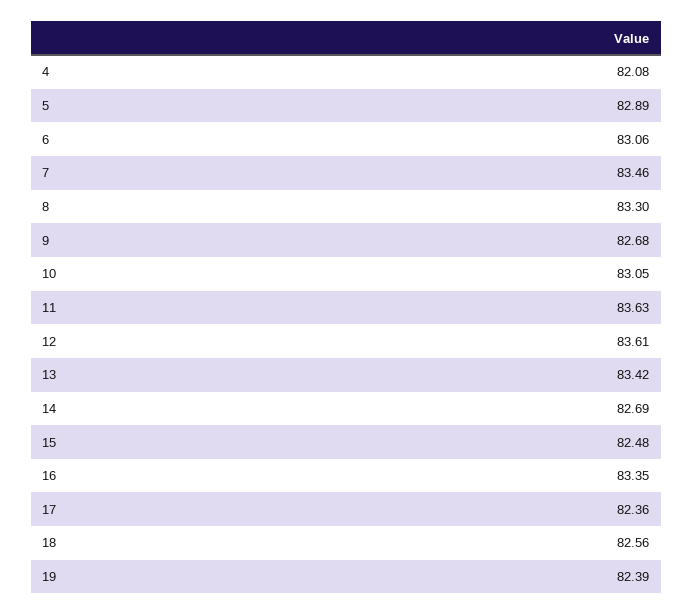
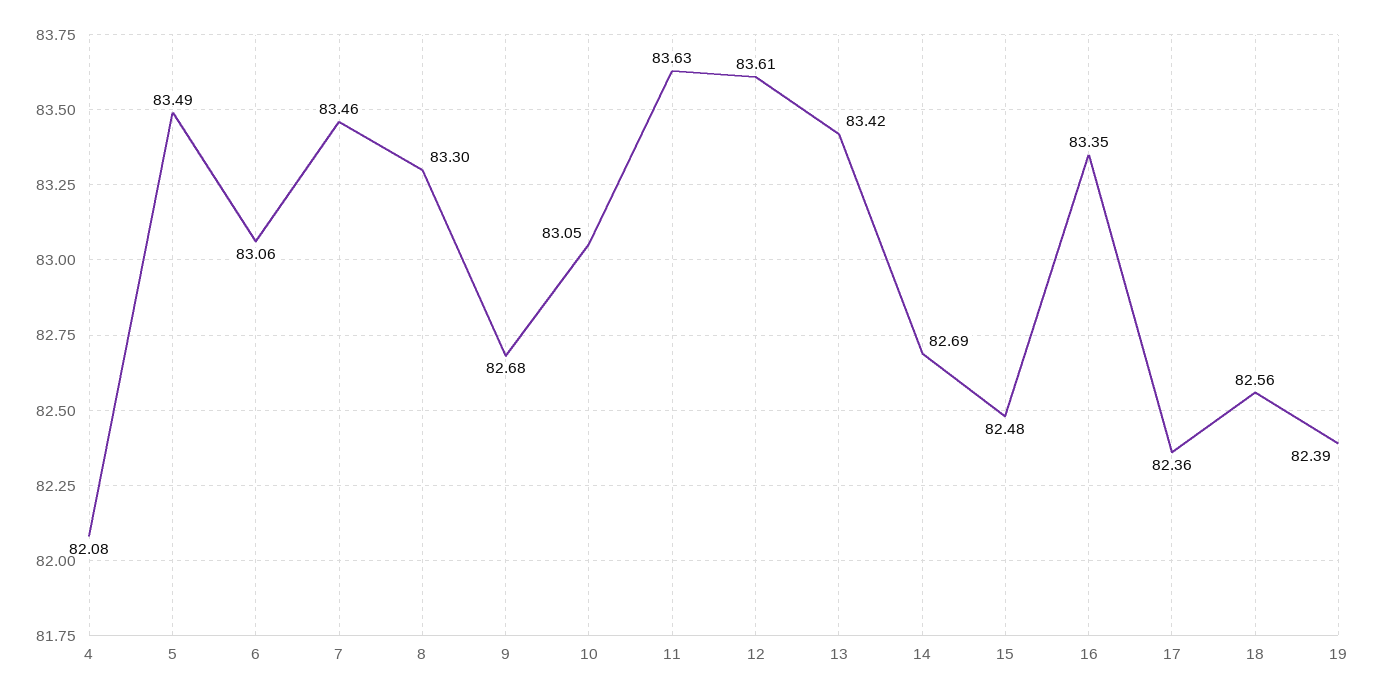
5: 82.89 -> 83.49

